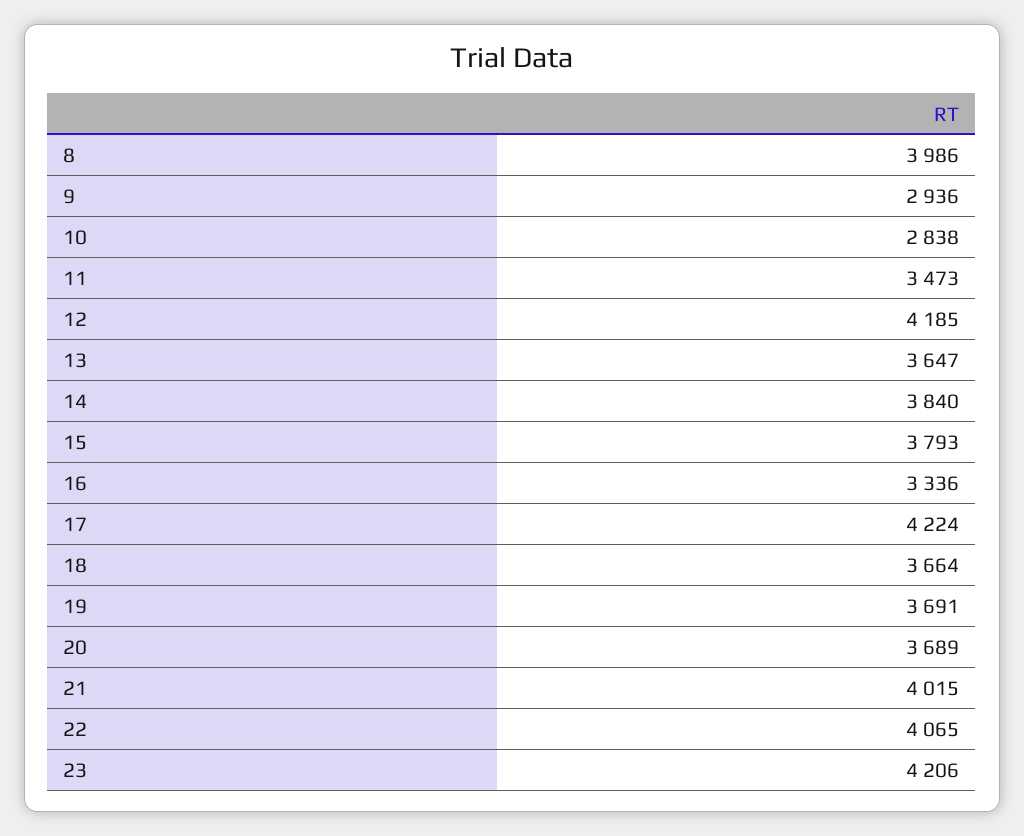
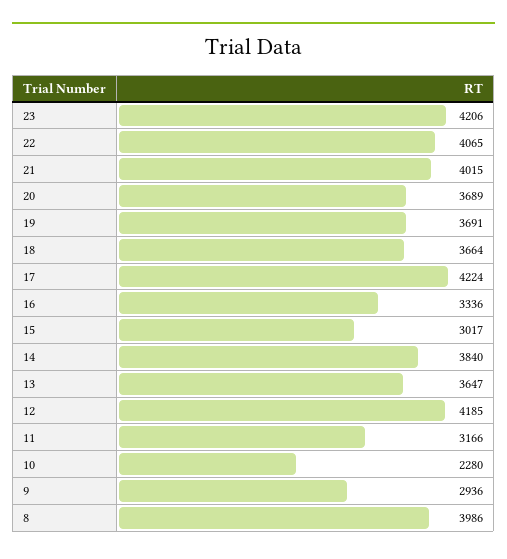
10: 2838 -> 2280
11: 3473 -> 3166
15: 3793 -> 3017

